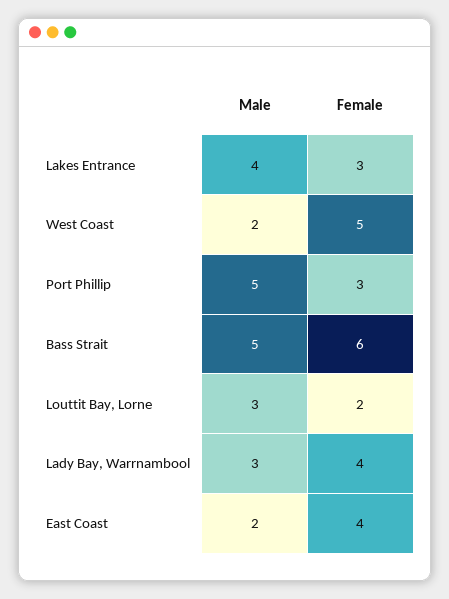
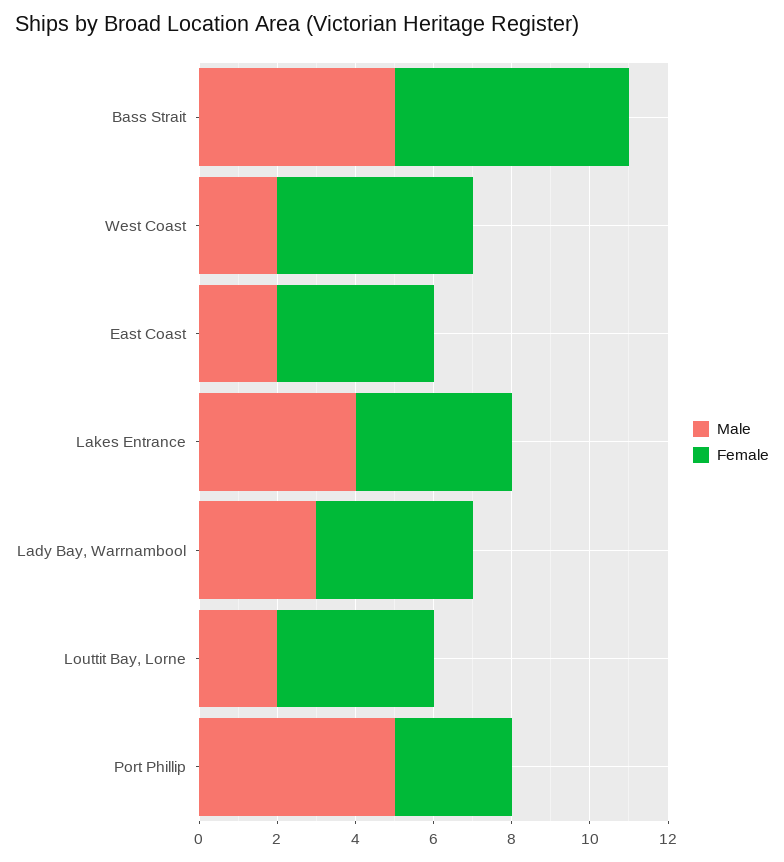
Female, Lakes Entrance: 3 -> 4
Male, Louttit Bay, Lorne: 3 -> 2
Female, Louttit Bay, Lorne: 2 -> 4

